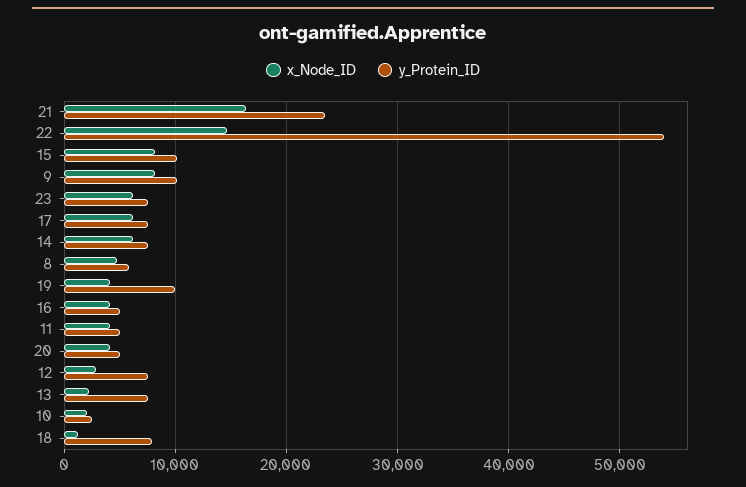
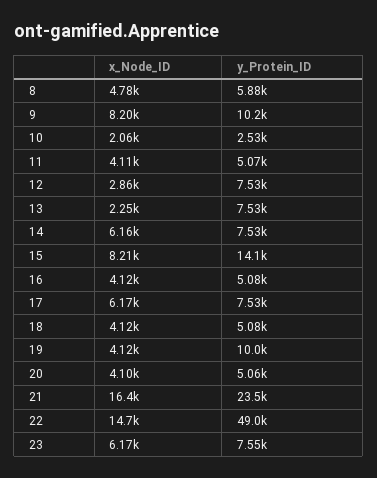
y_Protein_ID, 22: 54000 -> 49000
y_Protein_ID, 15: 10000 -> 14100
x_Node_ID, 18: 1000 -> 4120
y_Protein_ID, 18: 8000 -> 5080

